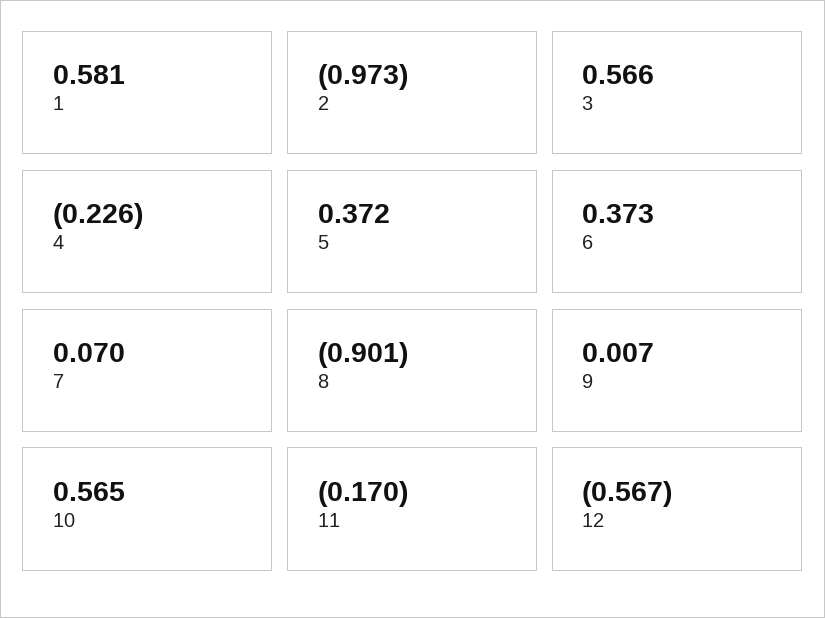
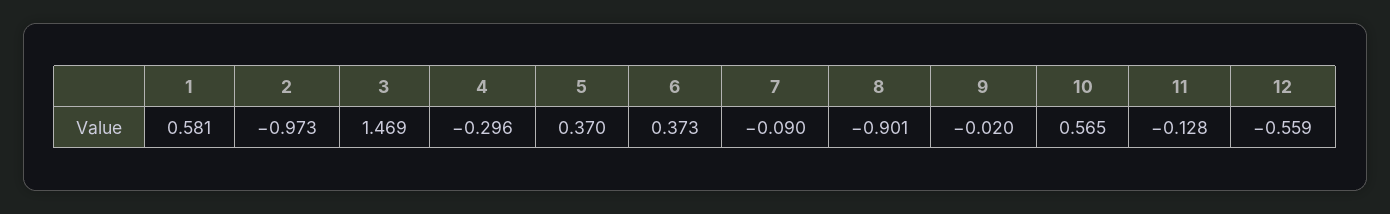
3: 0.566 -> 1.469
4: -0.226 -> -0.296
5: 0.372 -> 0.37
7: 0.07 -> -0.09
9: 0.007 -> -0.02
11: -0.17 -> -0.128
12: -0.567 -> -0.559

